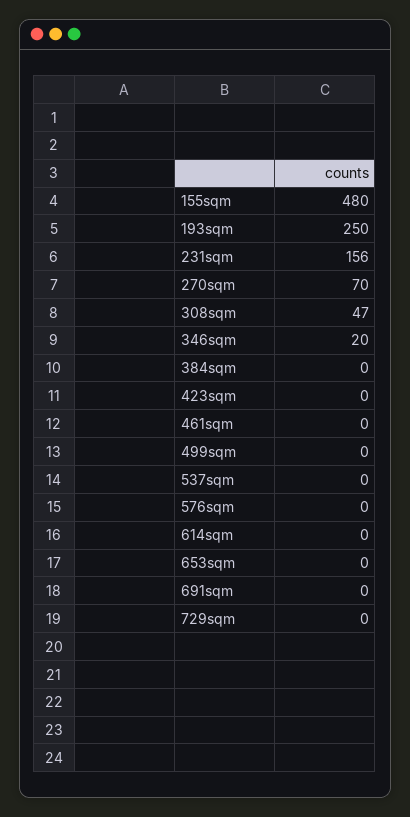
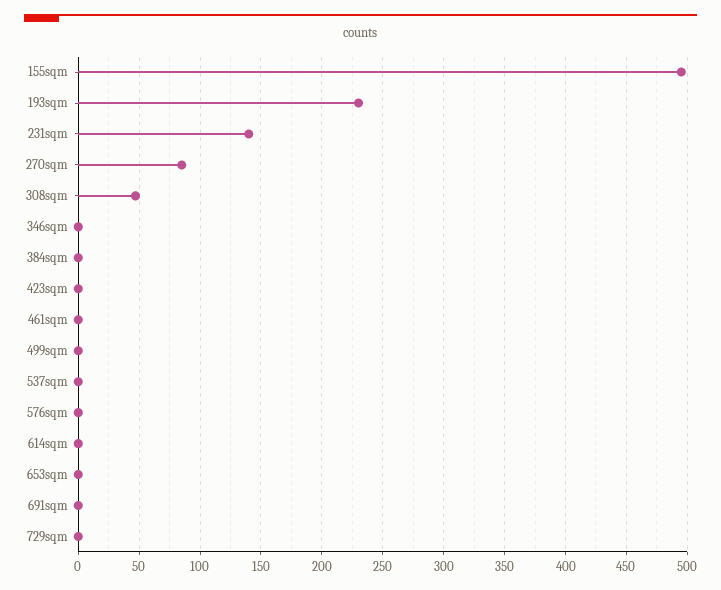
155sqm: 480 -> 495
193sqm: 250 -> 230
231sqm: 156 -> 140
270sqm: 70 -> 85
346sqm: 20 -> 0

